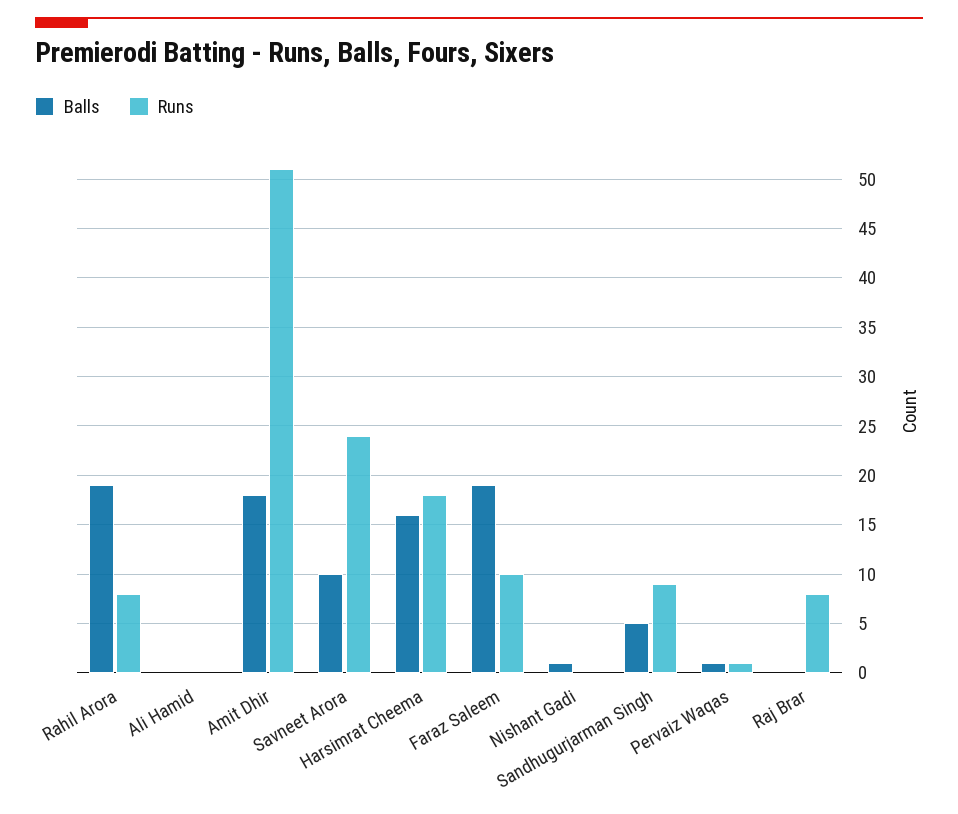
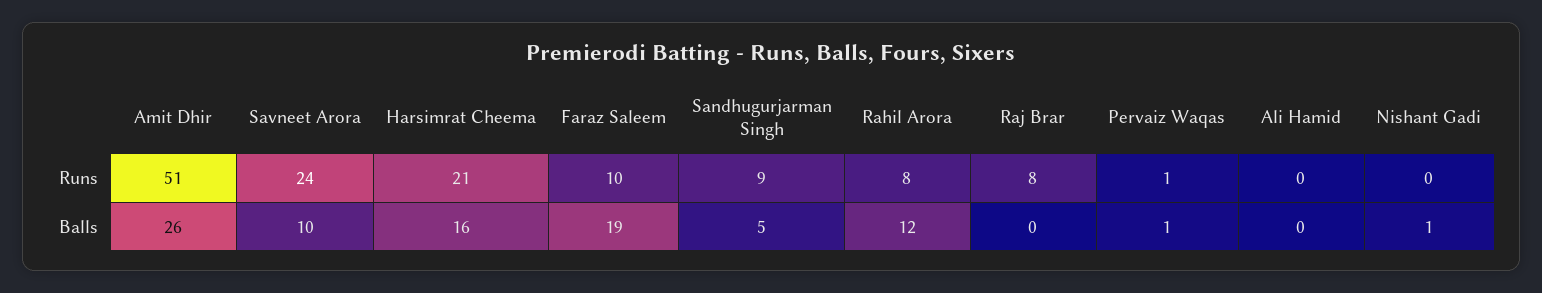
Balls, Rahil Arora: 19 -> 12
Balls, Amit Dhir: 18 -> 26
Runs, Harsimrat Cheema: 18 -> 21

